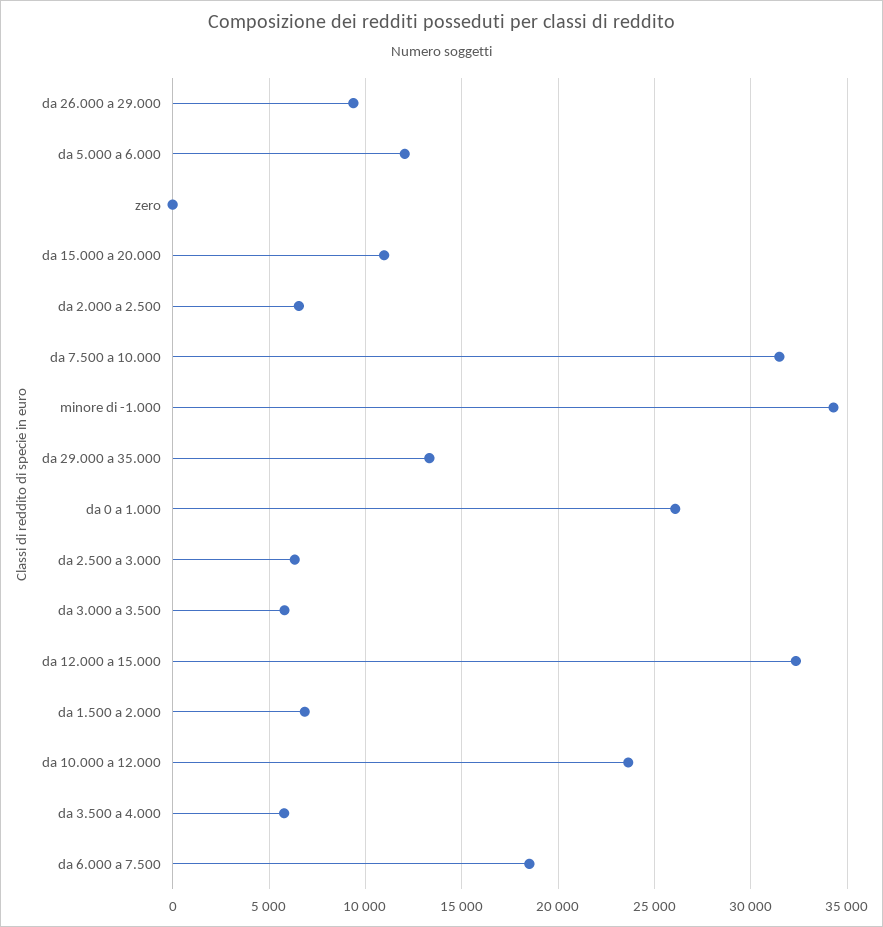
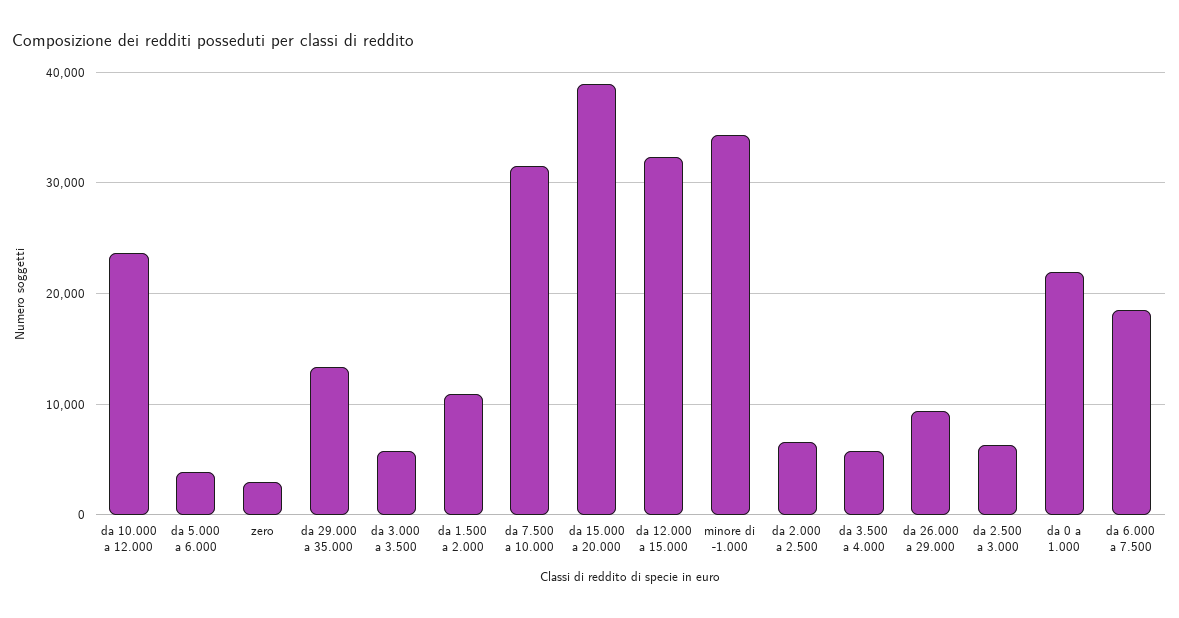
da 5.000 a 6.000: 12000 -> 4000
zero: 0 -> 3000
da 15.000 a 20.000: 11000 -> 39000
da 0 a 1.000: 26000 -> 22000
da 1.500 a 2.000: 7000 -> 11000

